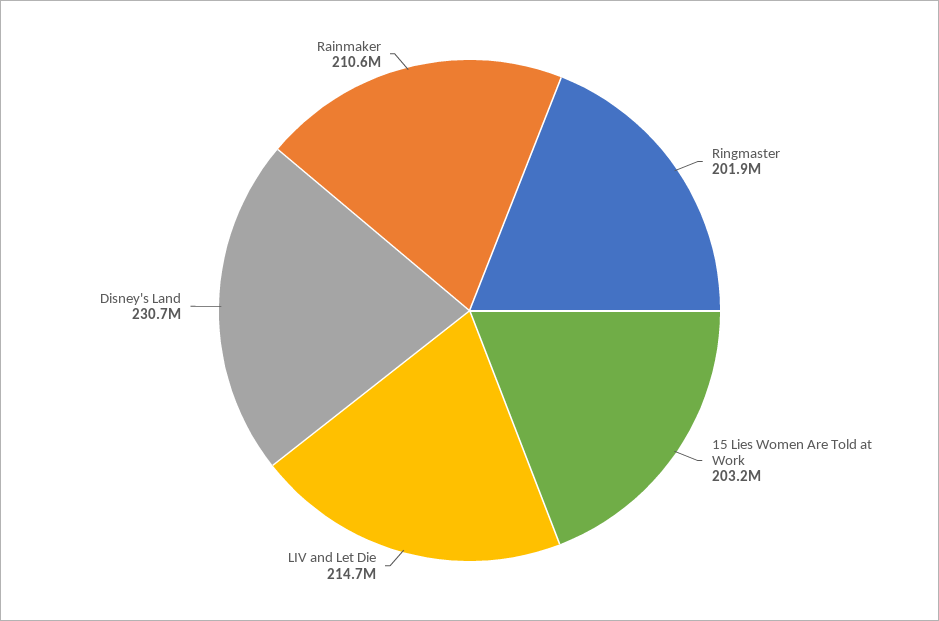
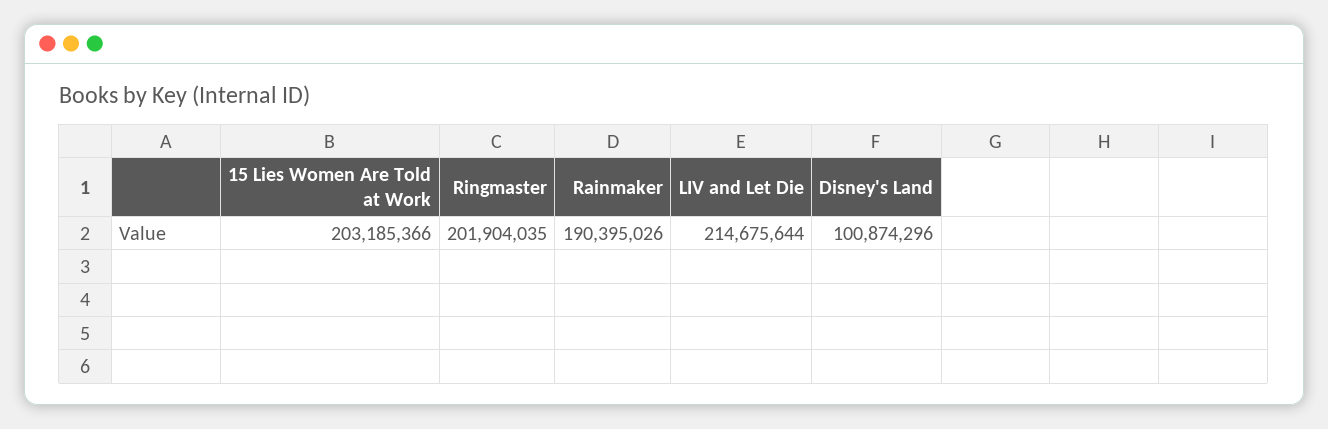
Disney's Land: 230700000 -> 100874296
Rainmaker: 210600000 -> 190395026

